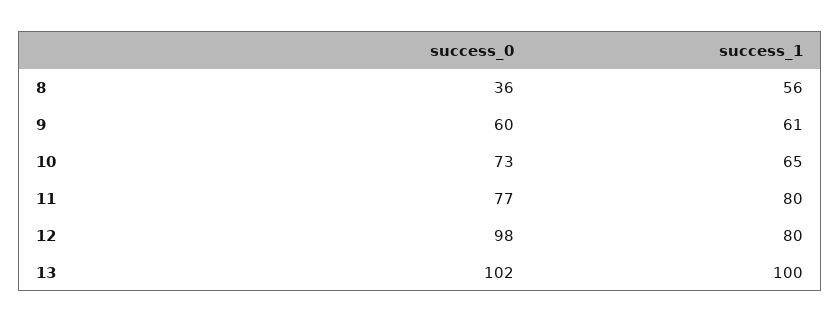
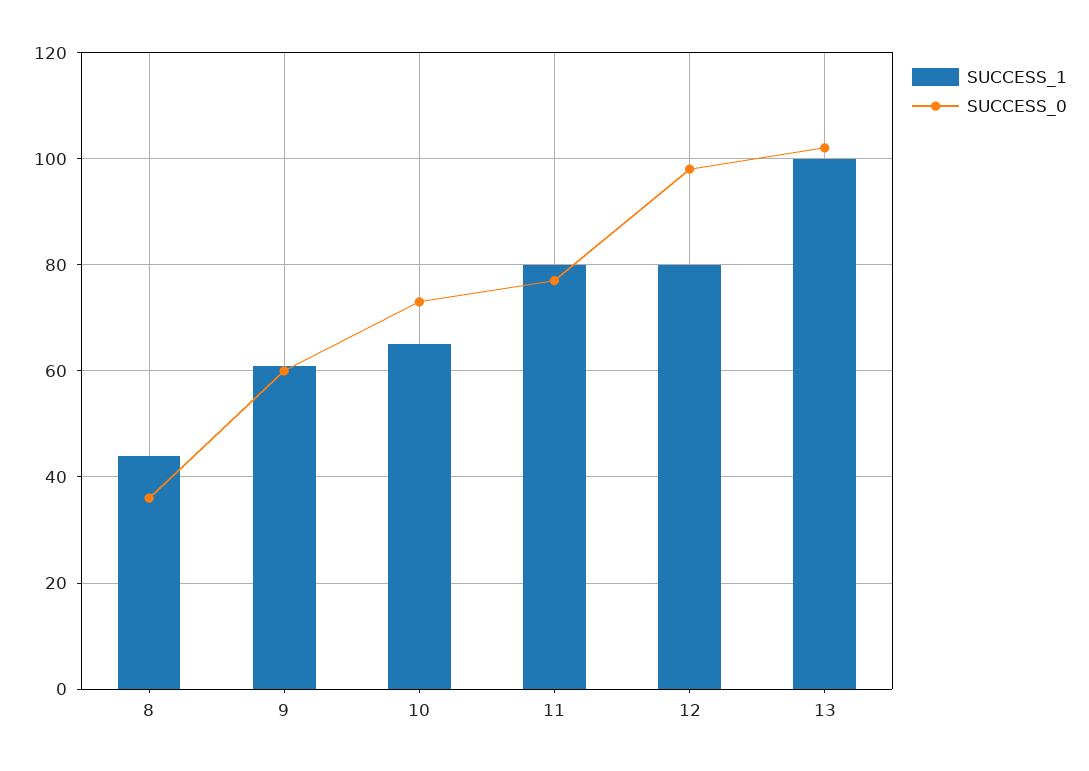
success_1, 8: 56 -> 45

